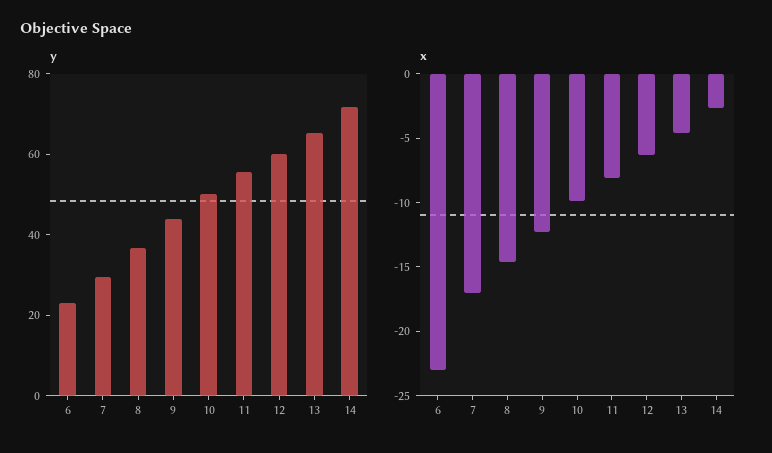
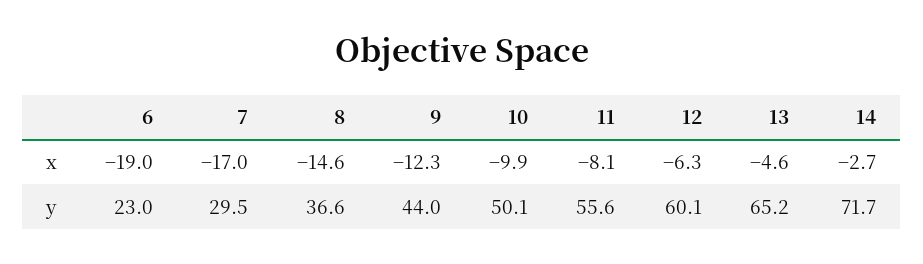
x, 6: -23 -> -19

